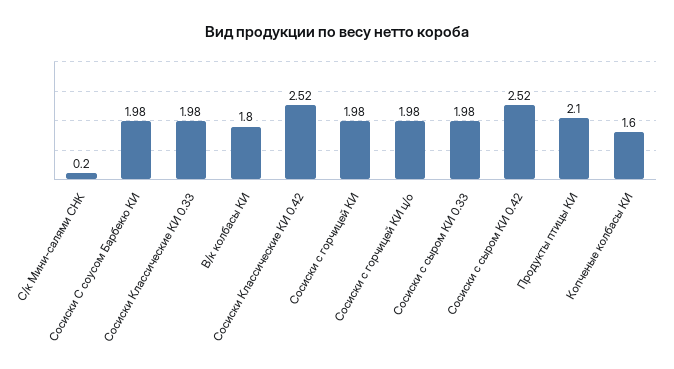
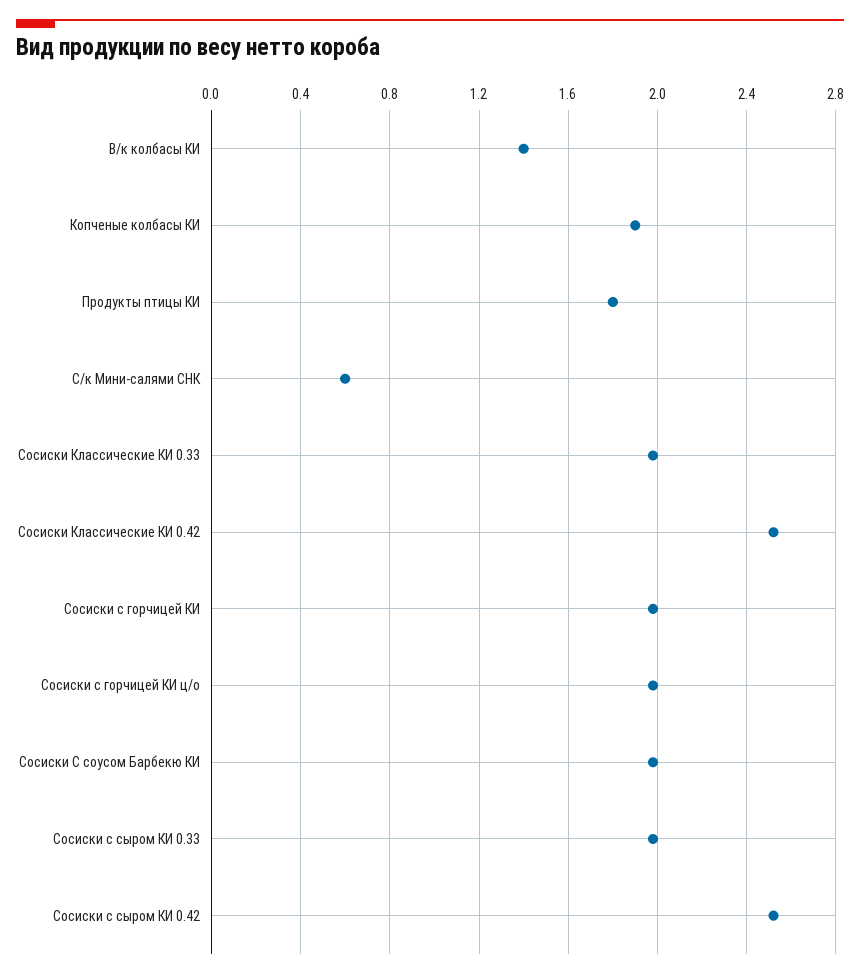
С/к Мини-салями СНК: 0.2 -> 0.6
В/к колбасы КИ: 1.8 -> 1.4
Продукты птицы КИ: 2.1 -> 1.8
Копченые колбасы КИ: 1.6 -> 1.9

